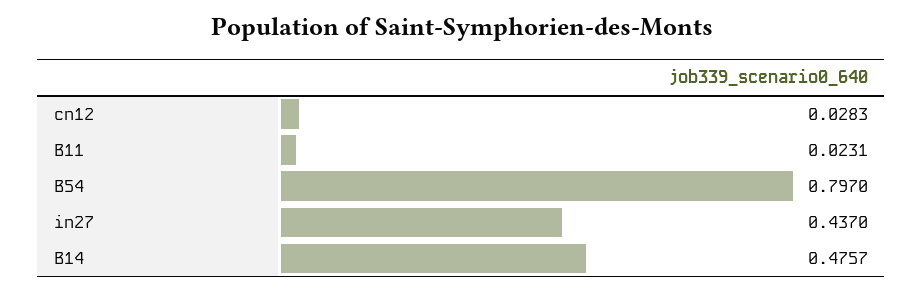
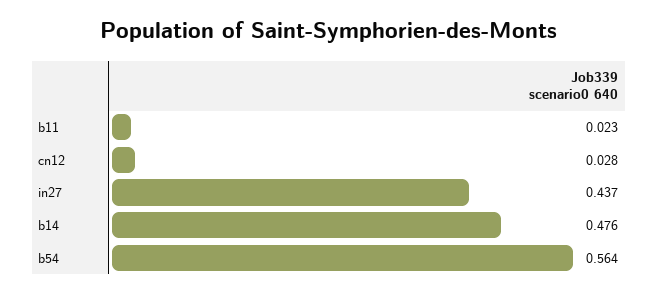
B54: 0.797 -> 0.564

